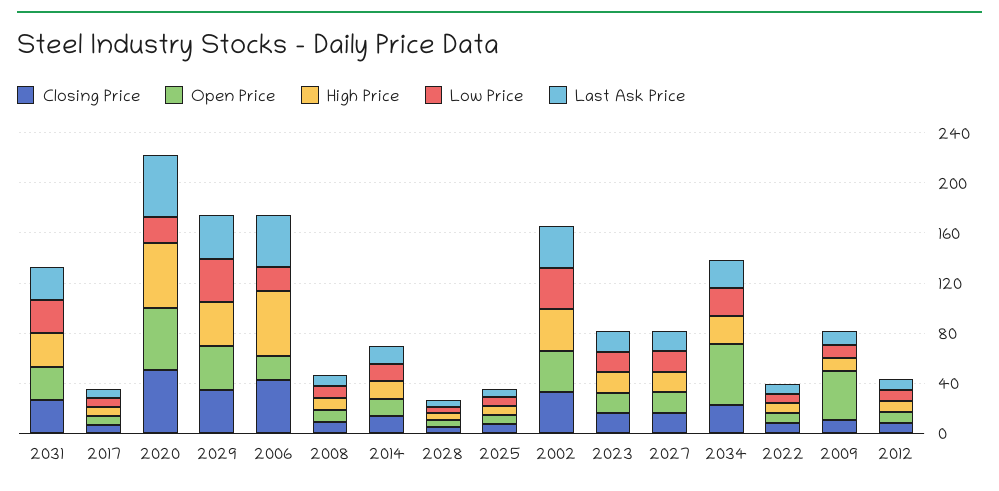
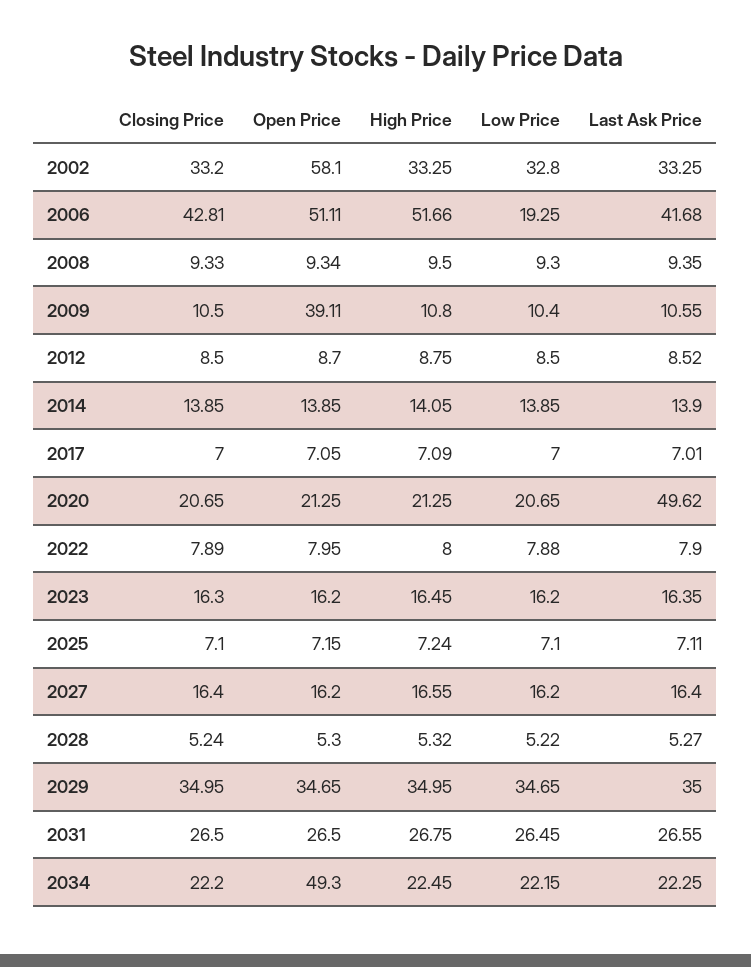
Closing Price, 2020: 50 -> 20.65
Open Price, 2020: 50 -> 21.25
High Price, 2020: 50 -> 21.25
Open Price, 2006: 20 -> 51.11
Open Price, 2002: 30 -> 58.1

